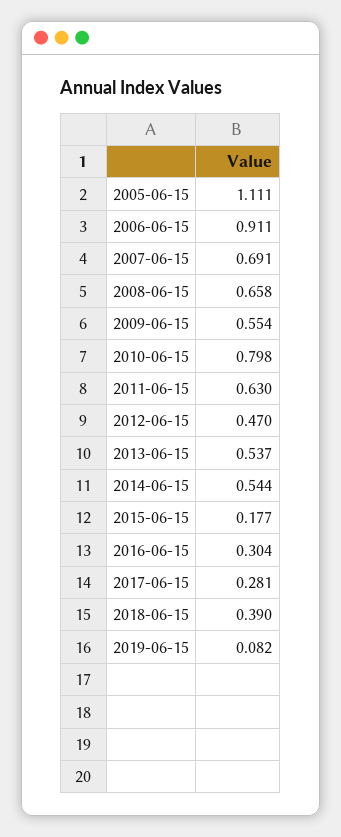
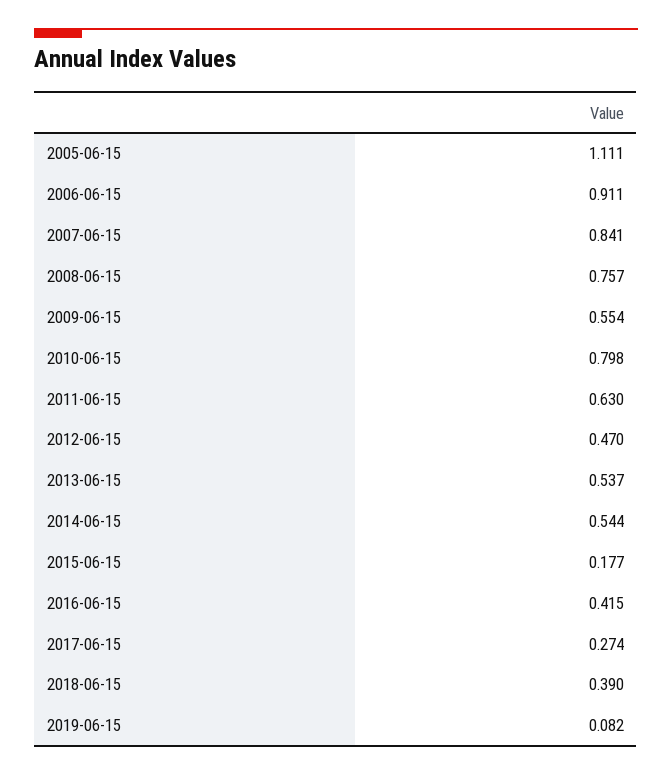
2007-06-15: 0.691 -> 0.841
2008-06-15: 0.658 -> 0.757
2016-06-15: 0.304 -> 0.415
2017-06-15: 0.281 -> 0.274

